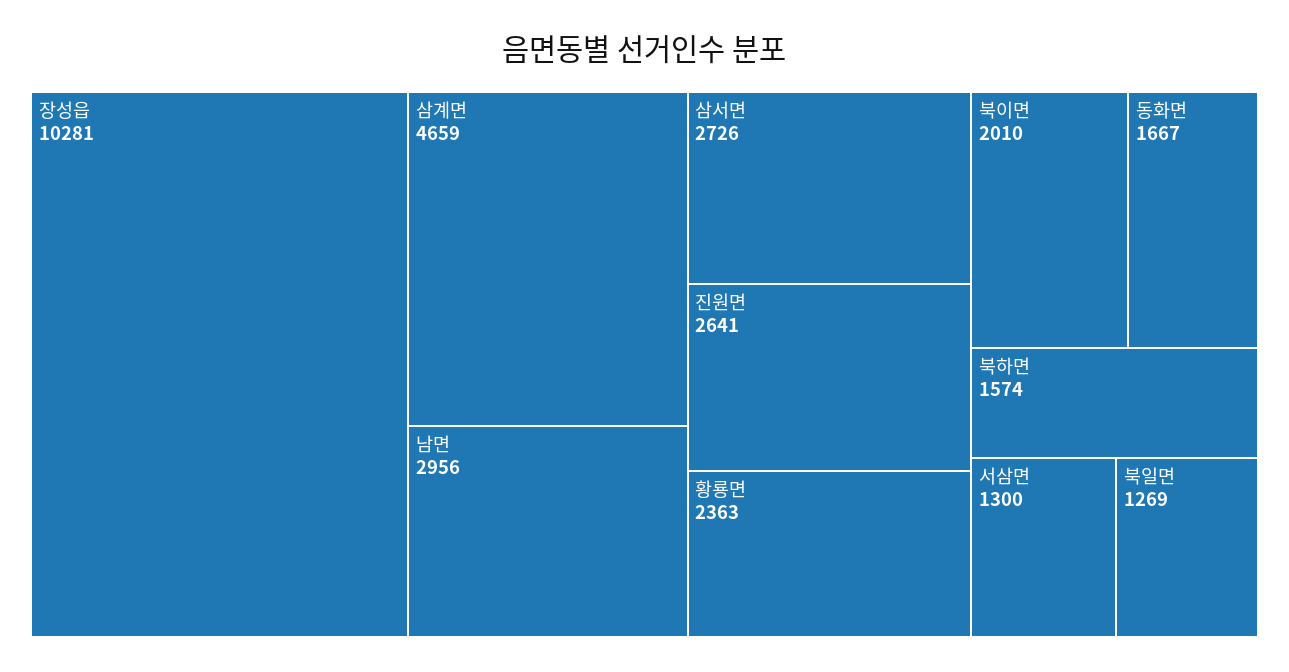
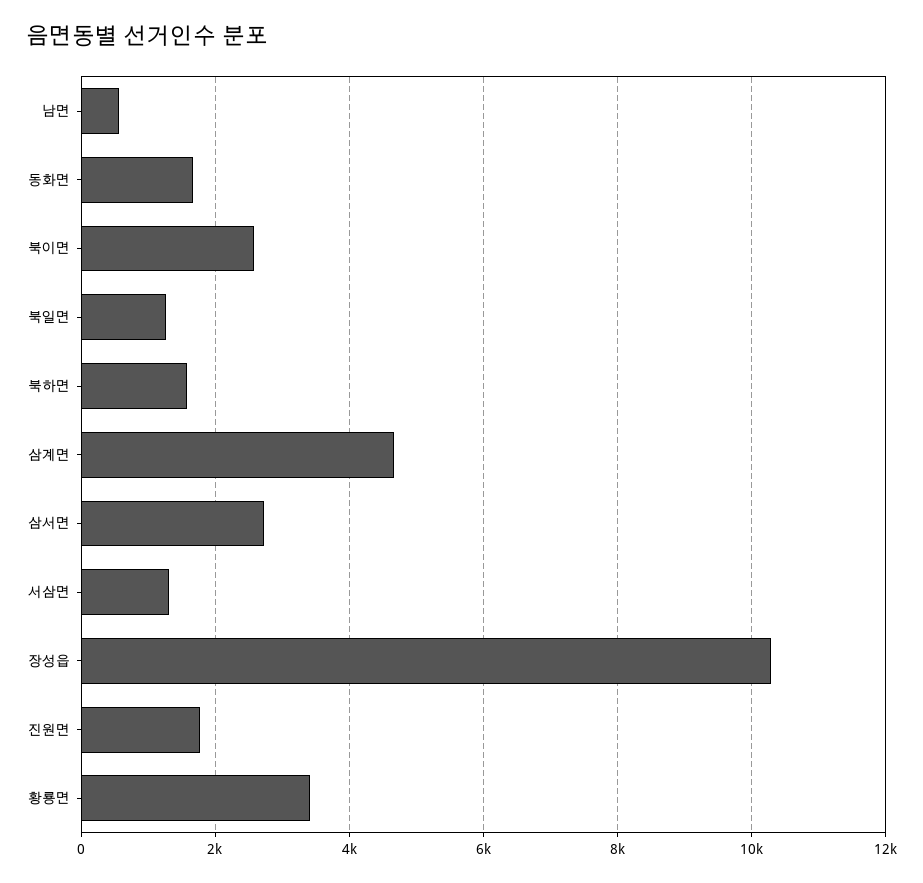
남면: 2956 -> 600
진원면: 2641 -> 1800
황룡면: 2363 -> 3400
북이면: 2010 -> 2600

